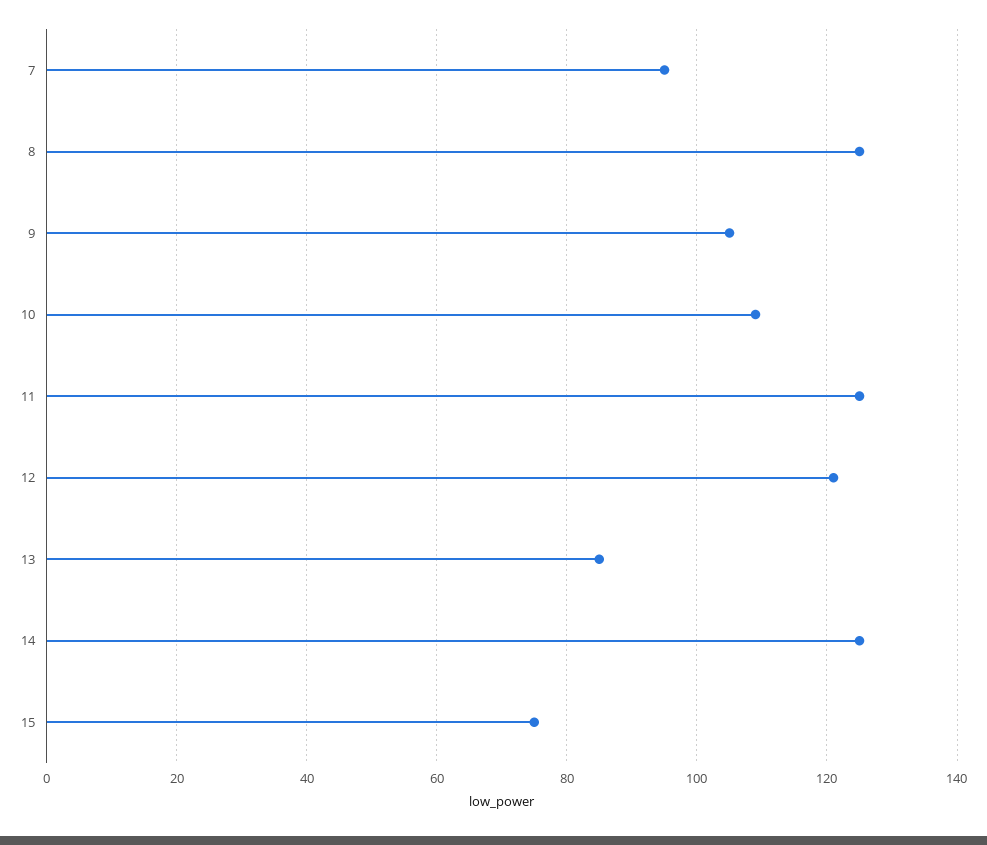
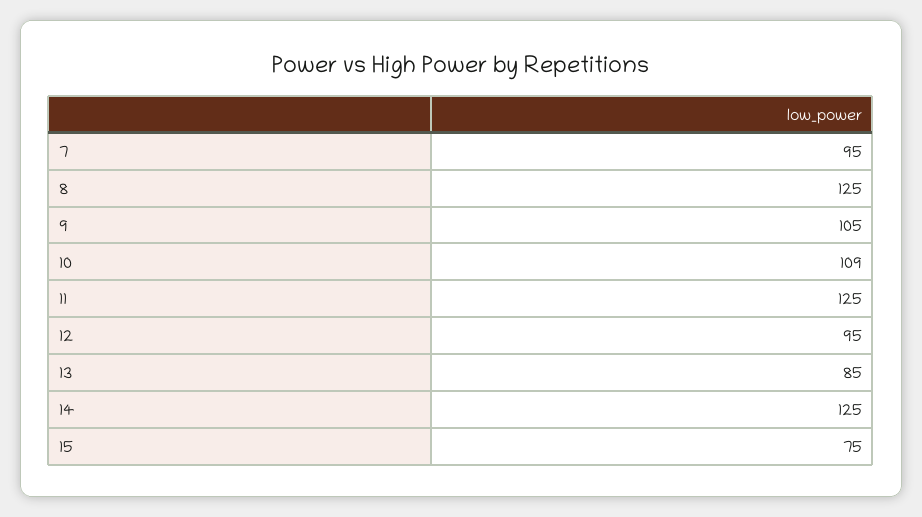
12: 120 -> 95

